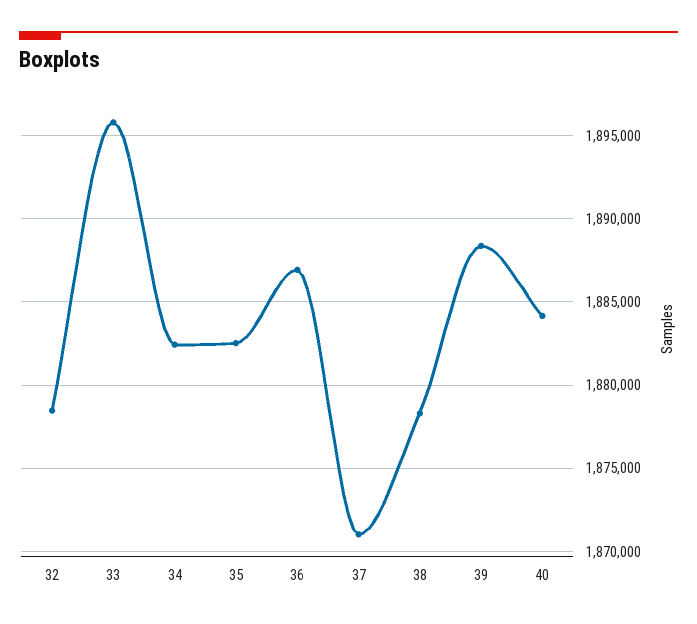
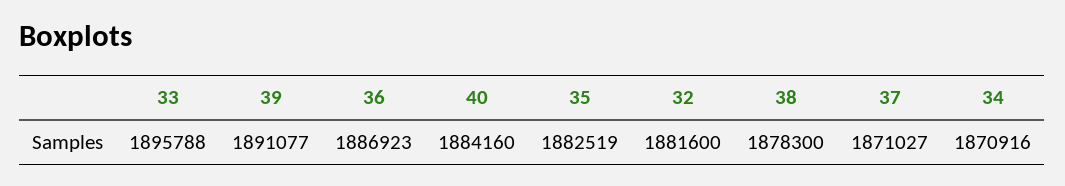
32: 1878500 -> 1881600
34: 1882500 -> 1870916
39: 1888500 -> 1891077

